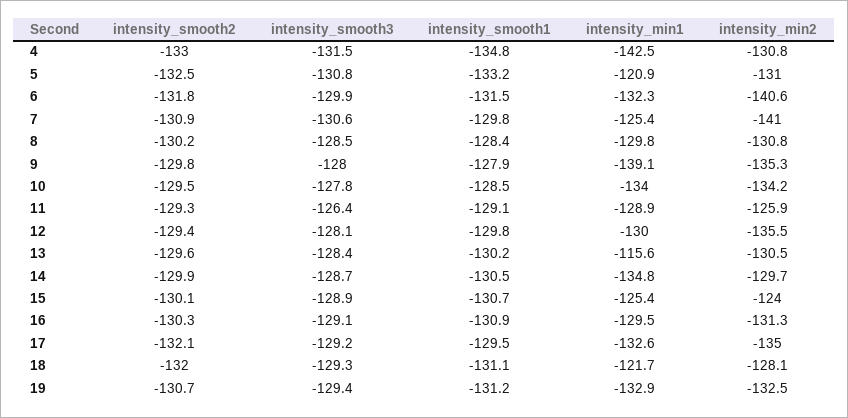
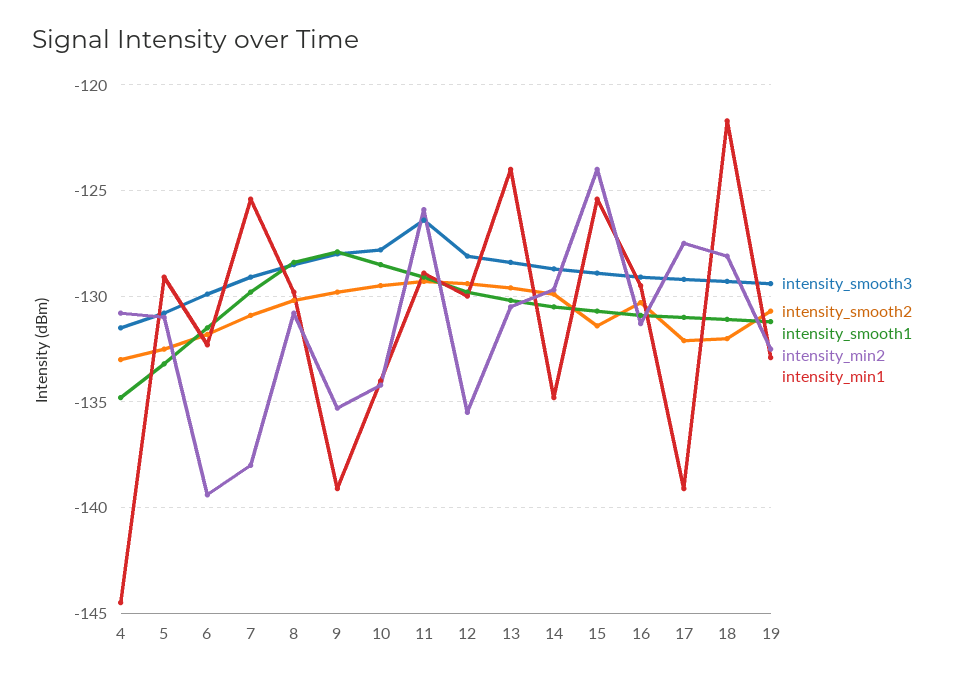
intensity_min1, 4: -142.5 -> -144.5
intensity_min1, 5: -120.9 -> -129
intensity_min2, 6: -140.6 -> -139.5
intensity_smooth3, 7: -130.6 -> -129
intensity_min2, 7: -141 -> -138
intensity_min1, 13: -115.6 -> -124
intensity_smooth2, 15: -130.1 -> -131.5
intensity_smooth1, 17: -129.5 -> -131
intensity_min1, 17: -132.6 -> -139
intensity_min2, 17: -135 -> -127.5

